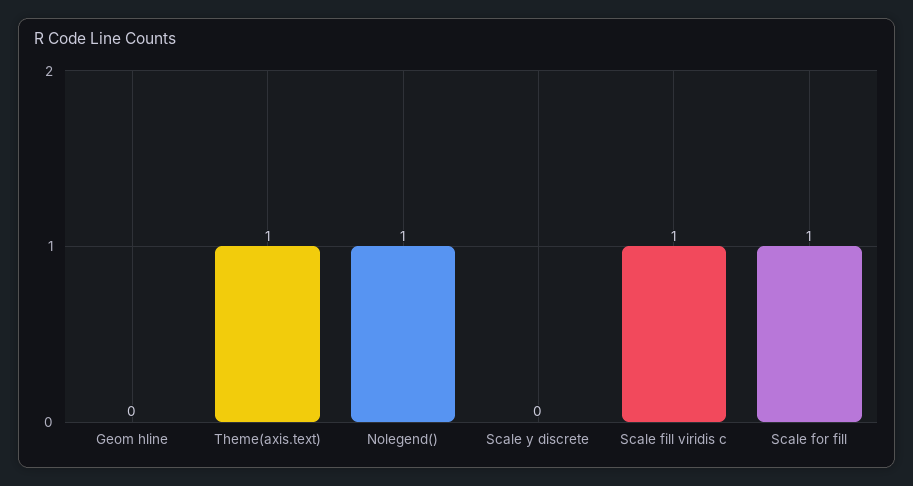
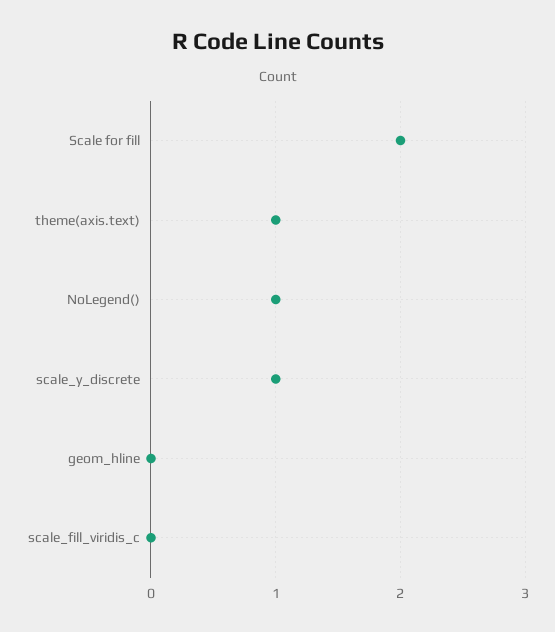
Scale y discrete: 0 -> 1
Scale fill viridis c: 1 -> 0
Scale for fill: 1 -> 2

